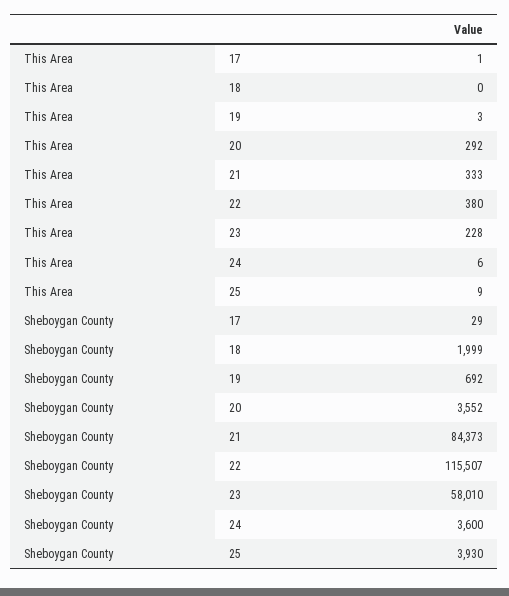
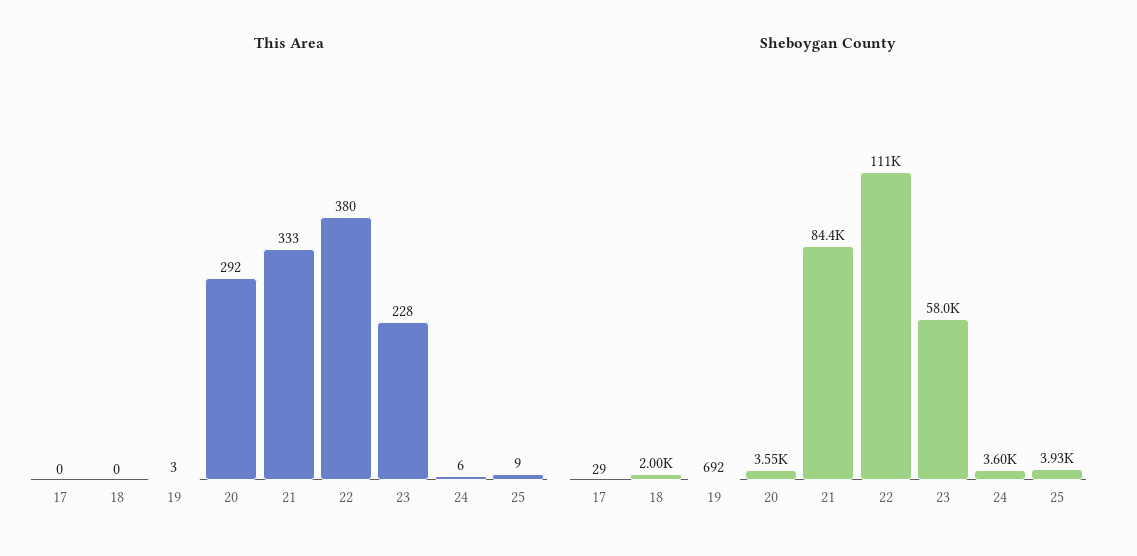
This Area, 17: 1 -> 0
Sheboygan County, 22: 115507 -> 111000

